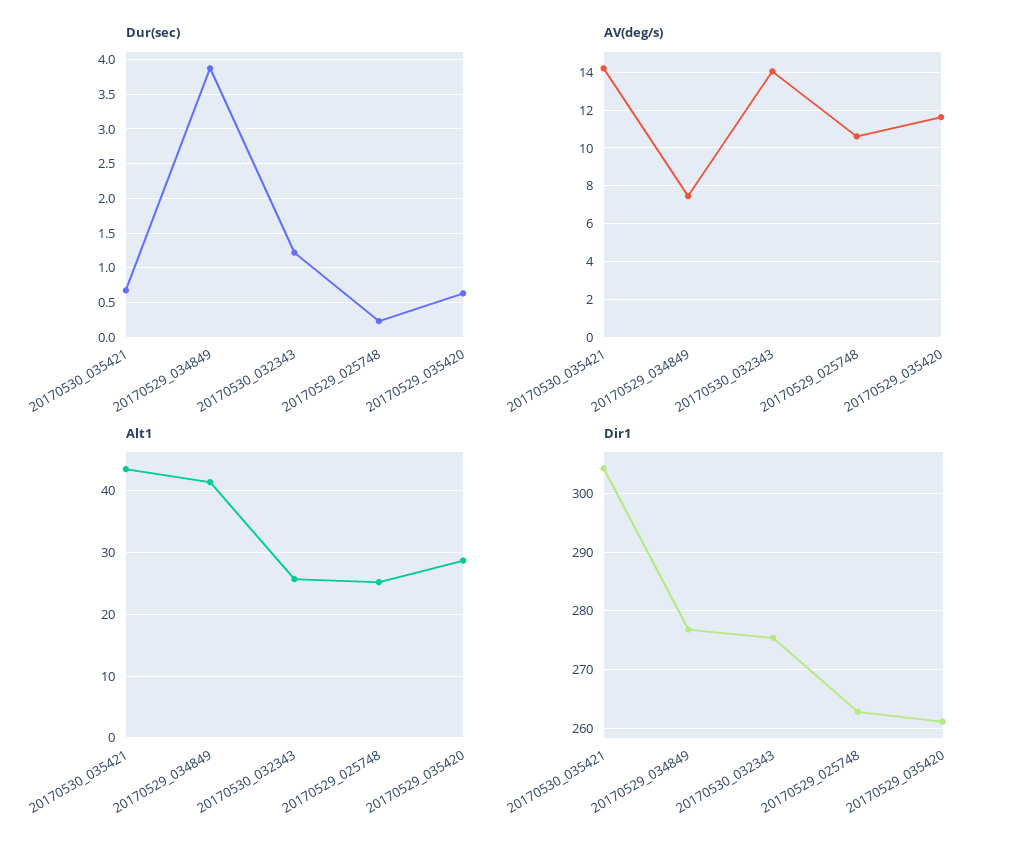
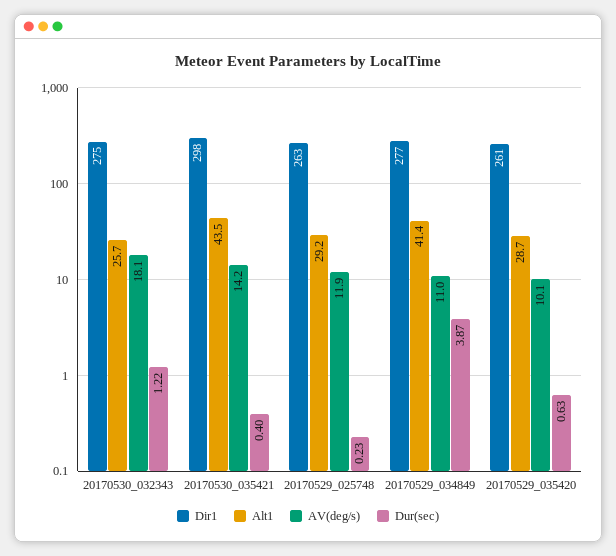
Dur(sec), 20170530_035421: 0.7 -> 0.4
AV(deg/s), 20170529_034849: 7.5 -> 11
AV(deg/s), 20170530_032343: 14 -> 18.1
AV(deg/s), 20170529_025748: 10.5 -> 11.9
AV(deg/s), 20170529_035420: 11.5 -> 10.1
Alt1, 20170529_025748: 25 -> 29.2
Dir1, 20170530_035421: 304 -> 298

